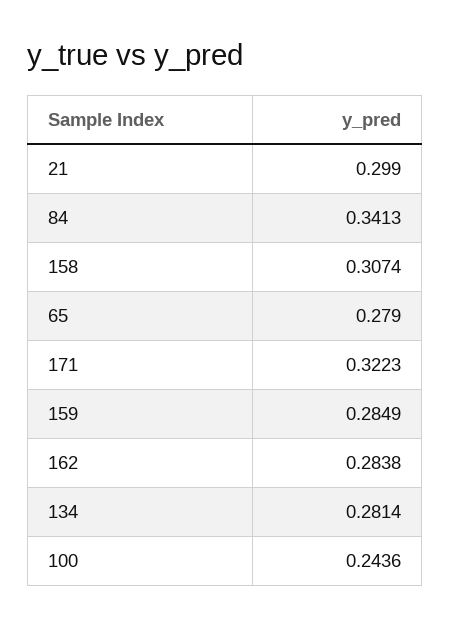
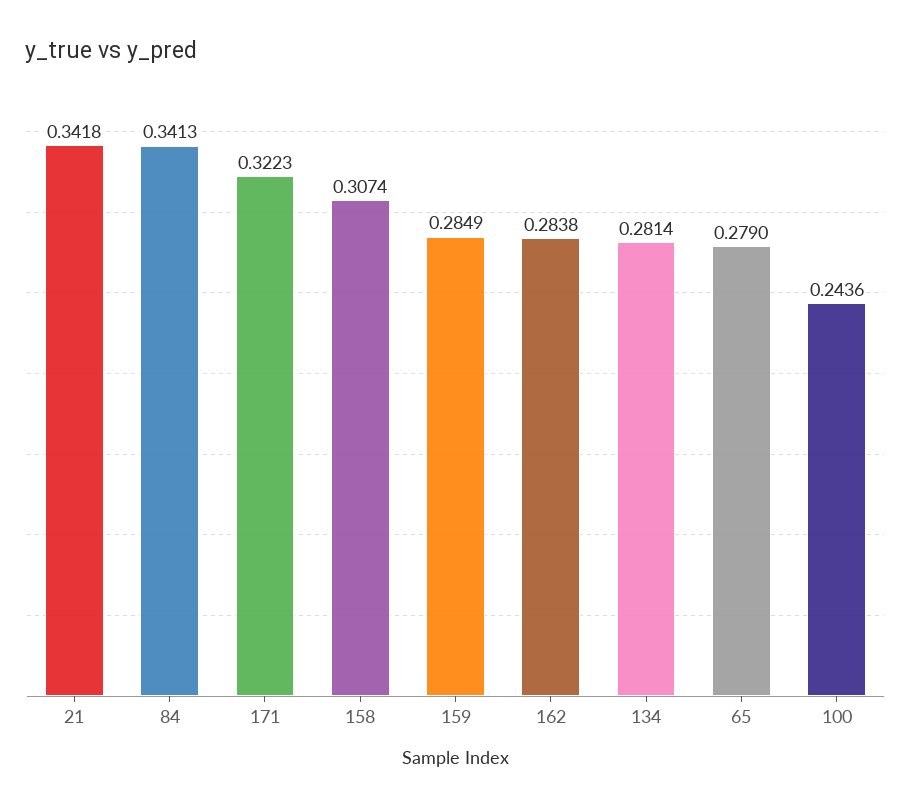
21: 0.299 -> 0.3418

